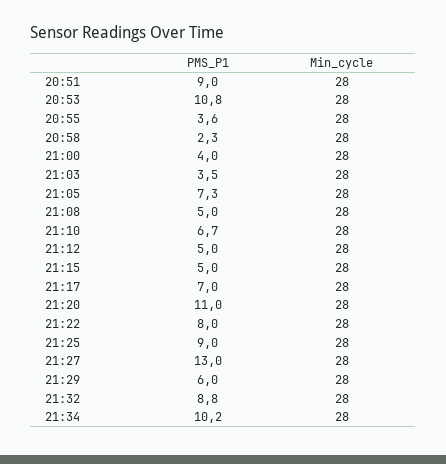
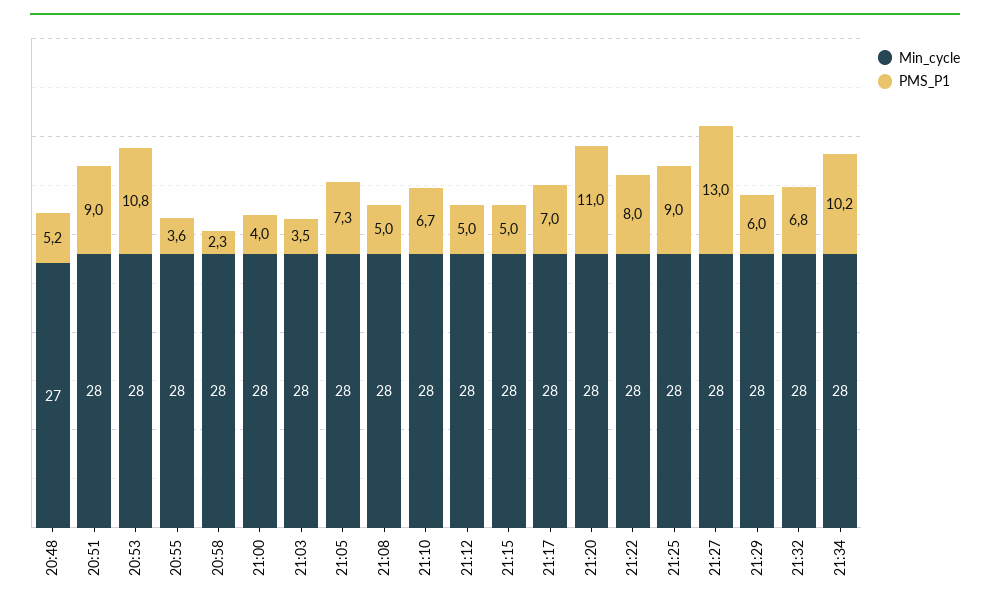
PMS_P1, 21:32: 8.8 -> 6.8
Min_cycle, 20:48: none -> 27
PMS_P1, 20:48: none -> 5.2

